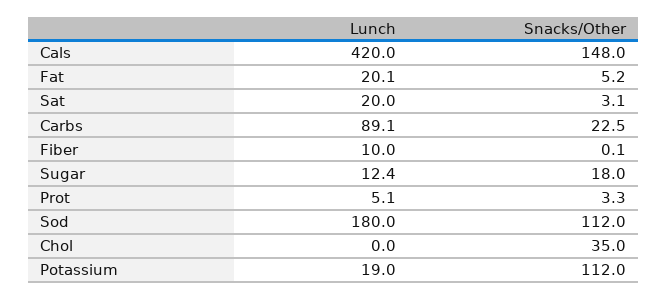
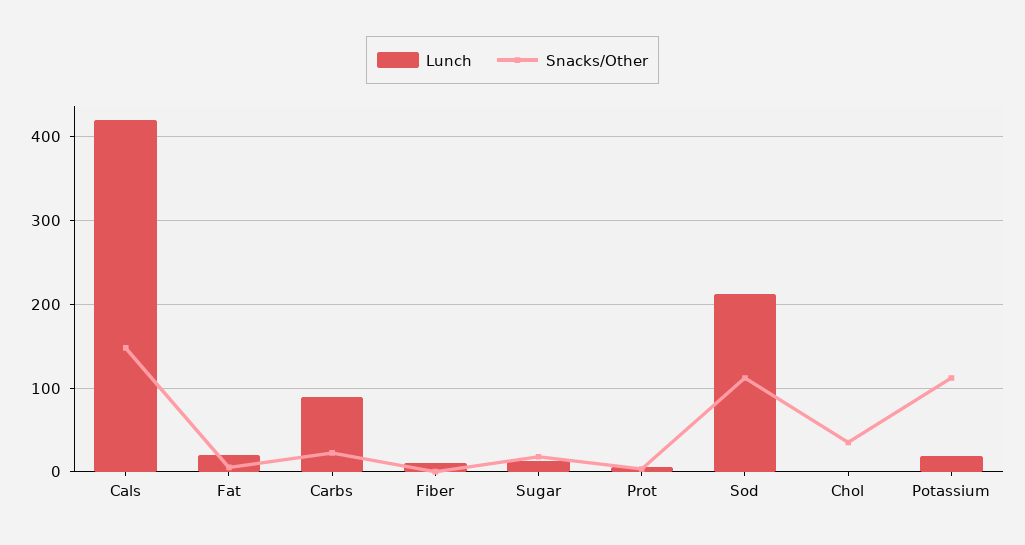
Lunch, Sat: 20 -> none
Snacks/Other, Sat: 3.1 -> none
Lunch, Sod: 180 -> 210

